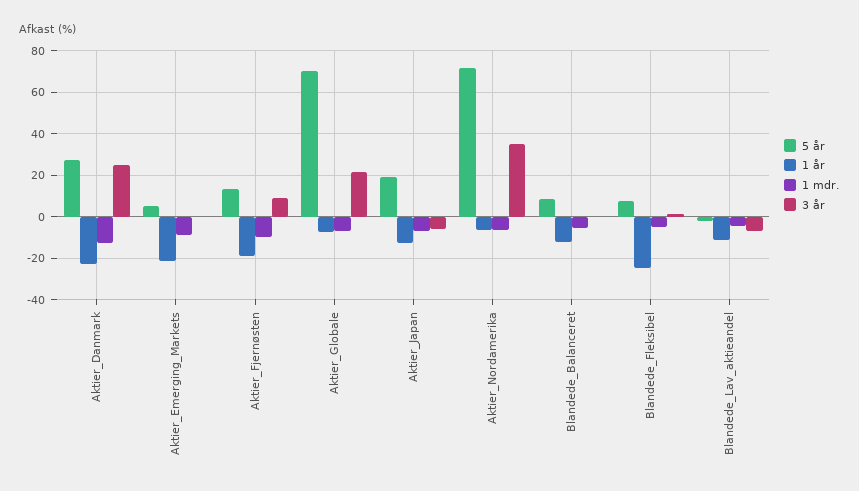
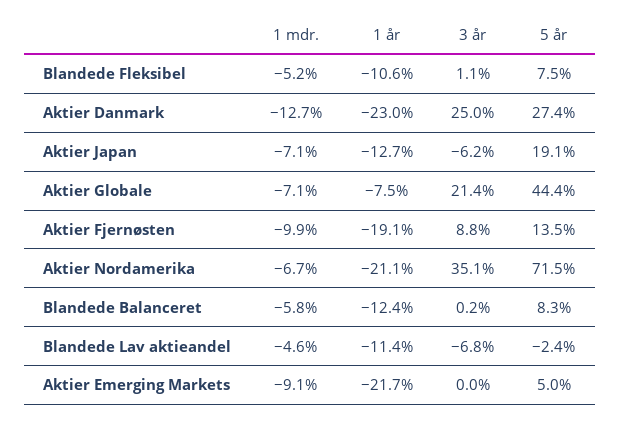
5 år, Aktier_Globale: 70 -> 44.4
1 år, Aktier_Nordamerika: -5 -> -21.1
1 år, Blandede_Fleksibel: -25 -> -10.6

